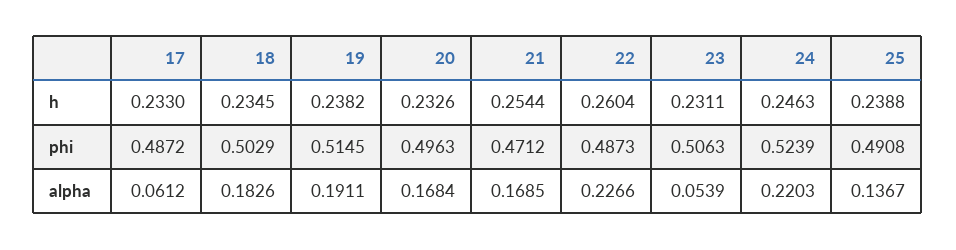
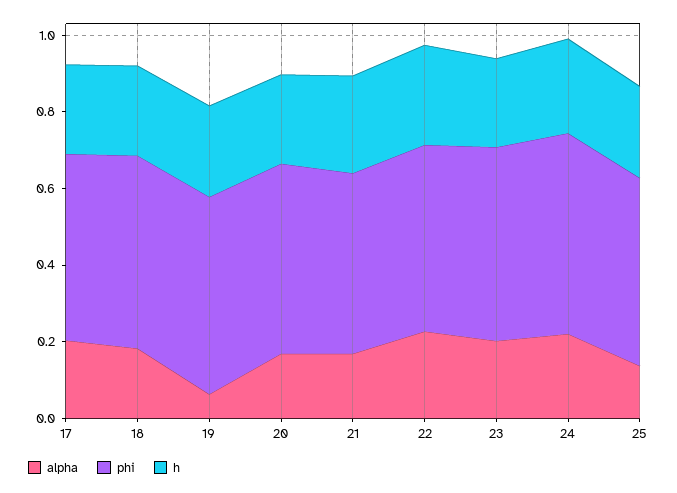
alpha, 17: 0.0612 -> 0.2
alpha, 19: 0.1911 -> 0.05
alpha, 23: 0.0539 -> 0.2

